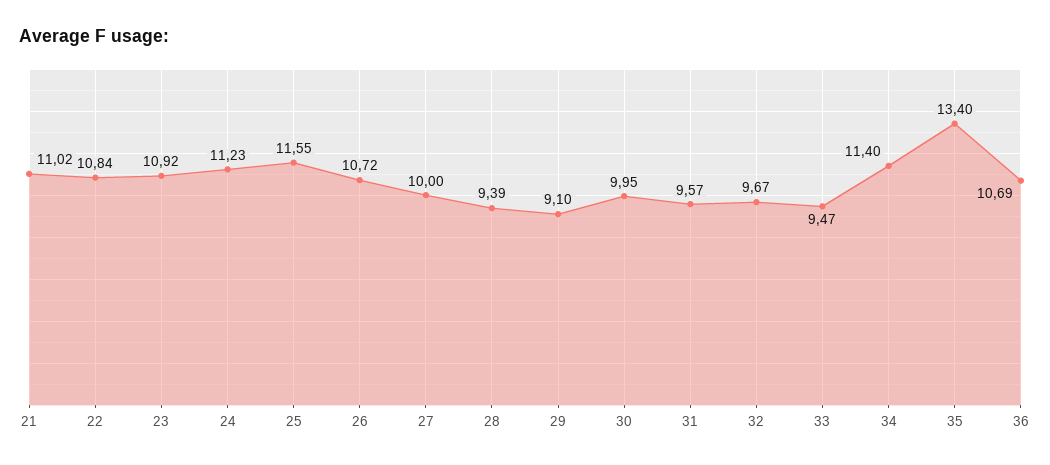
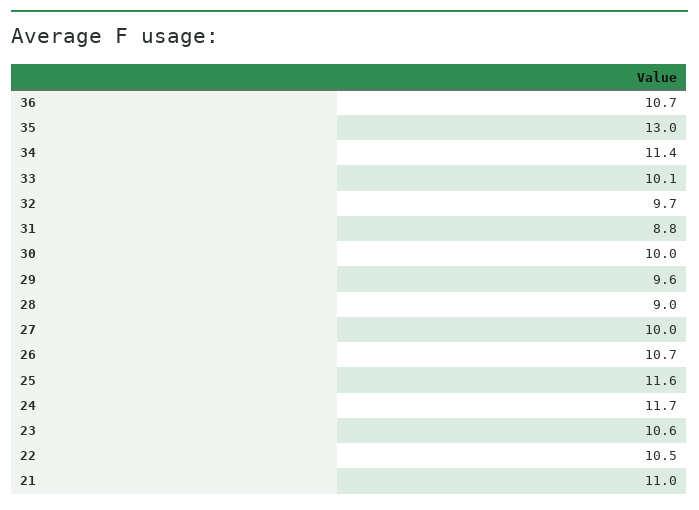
22: 10.84 -> 10.5
23: 10.92 -> 10.6
24: 11.23 -> 11.7
28: 9.39 -> 9
29: 9.1 -> 9.6
31: 9.57 -> 8.8
33: 9.47 -> 10.1
35: 13.4 -> 13

